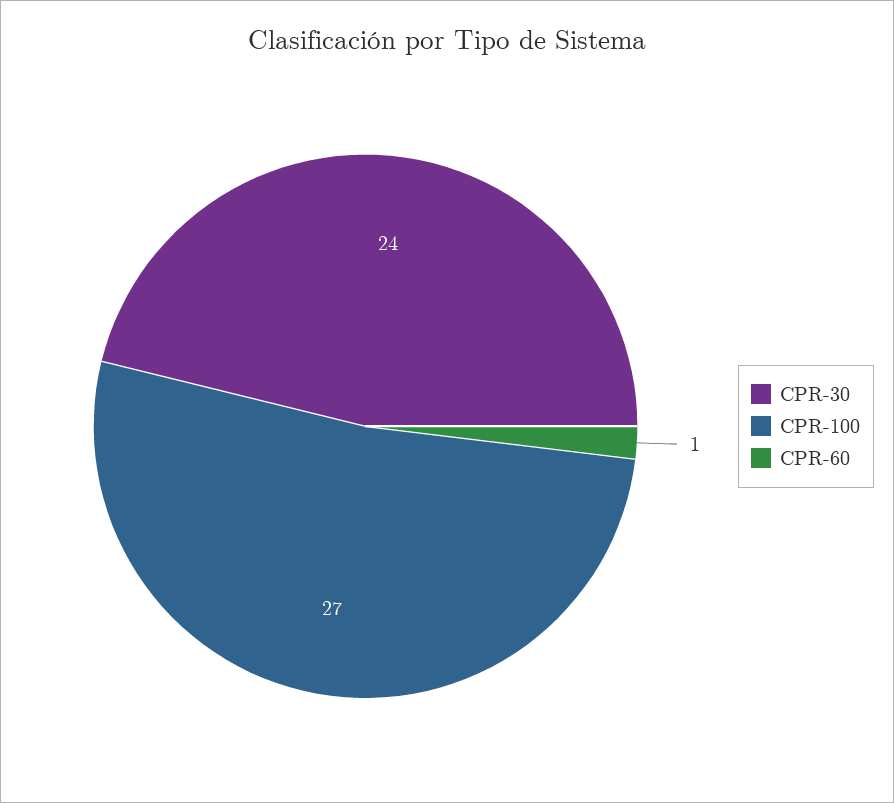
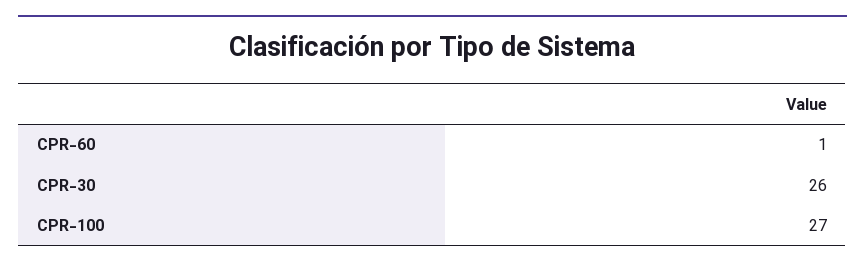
CPR-30: 24 -> 26

